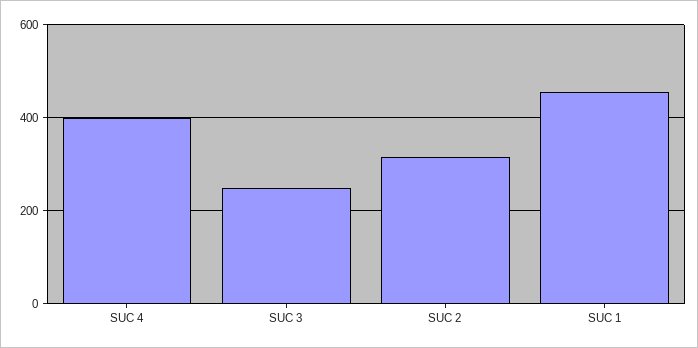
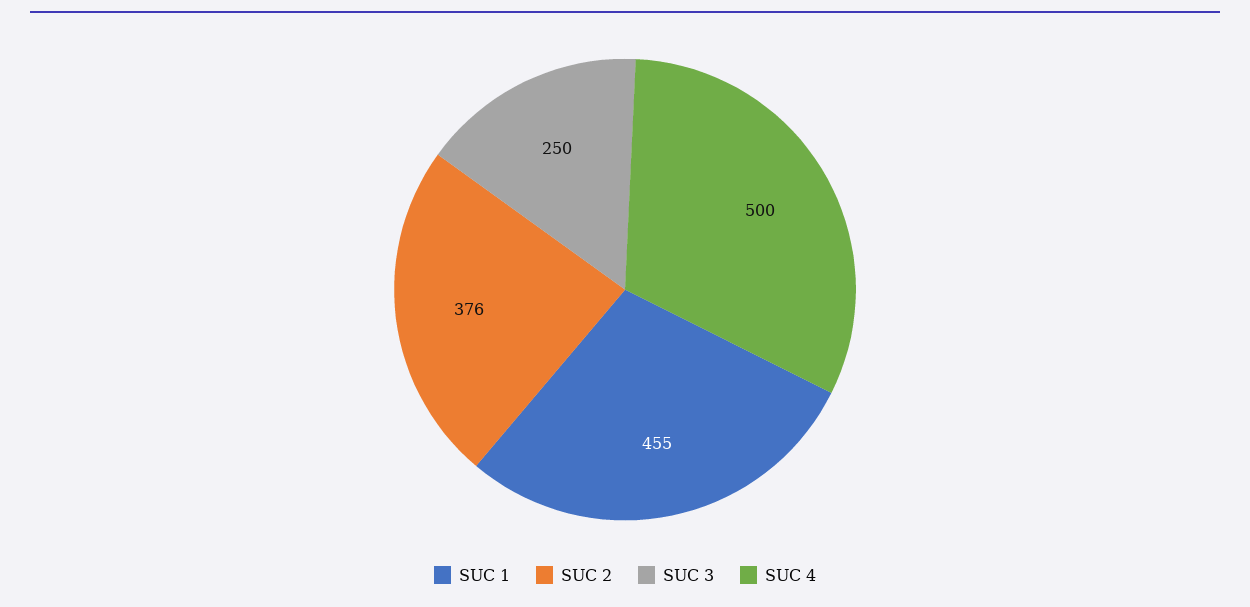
SUC 4: 400 -> 500
SUC 2: 320 -> 376

